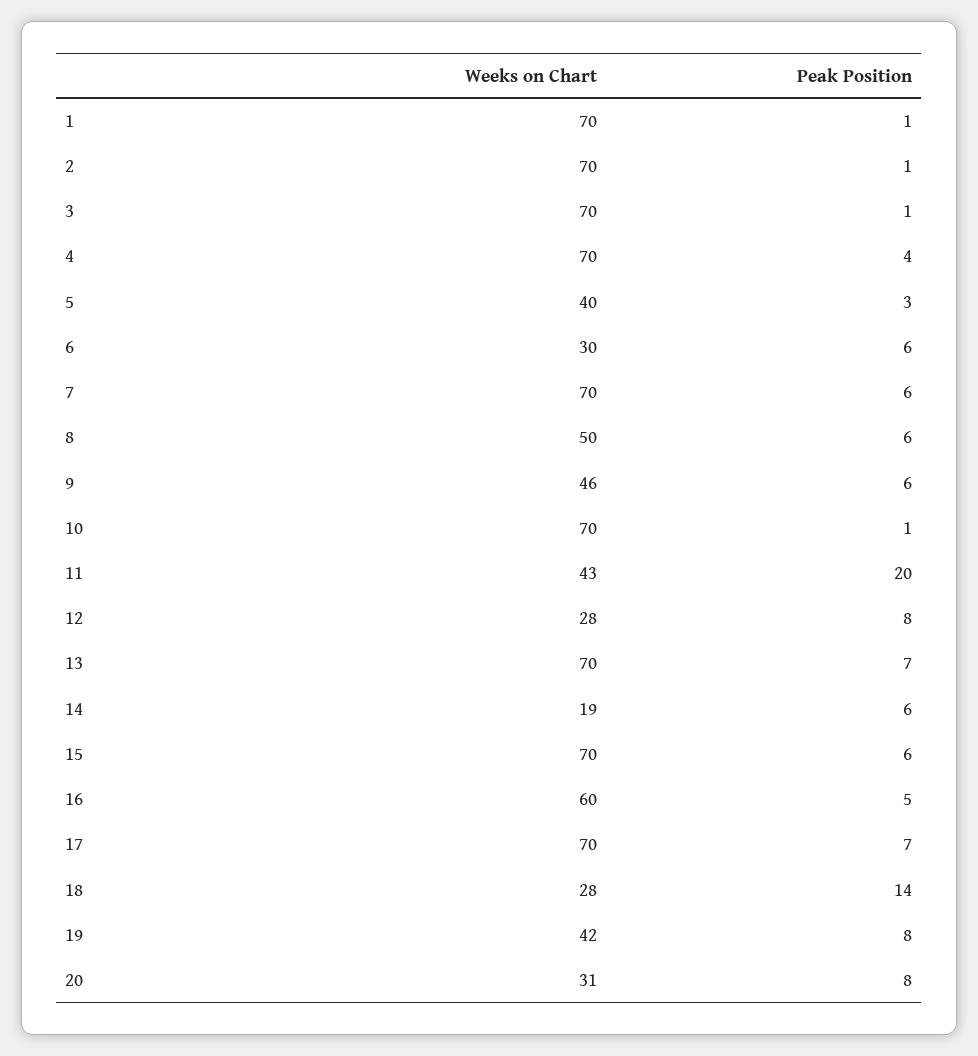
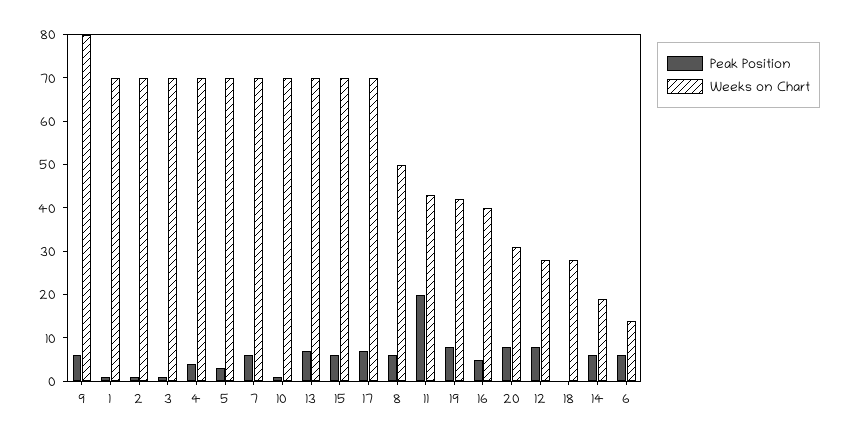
Weeks on Chart, 5: 40 -> 70
Weeks on Chart, 6: 30 -> 15
Weeks on Chart, 9: 46 -> 80
Weeks on Chart, 16: 60 -> 40
Peak Position, 18: 14 -> 0

